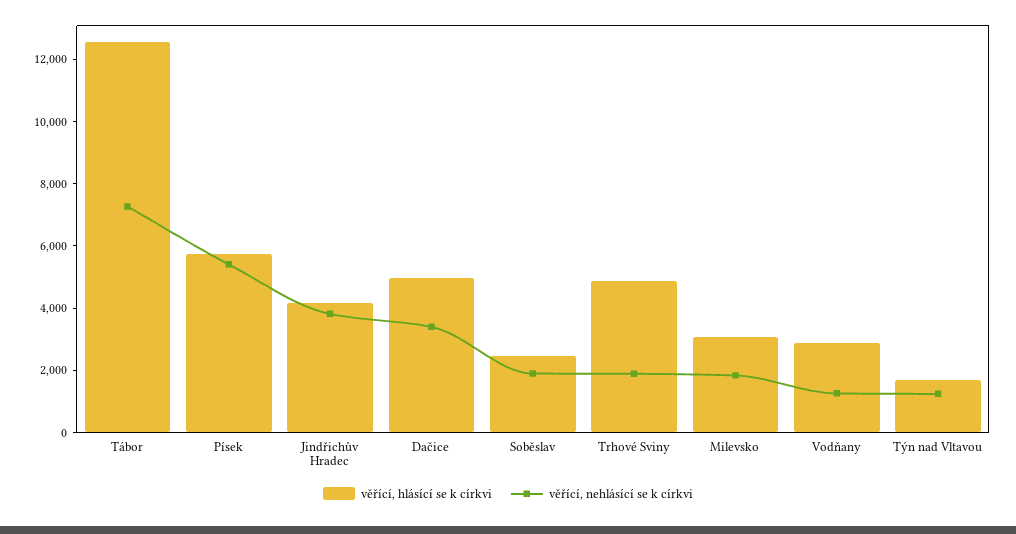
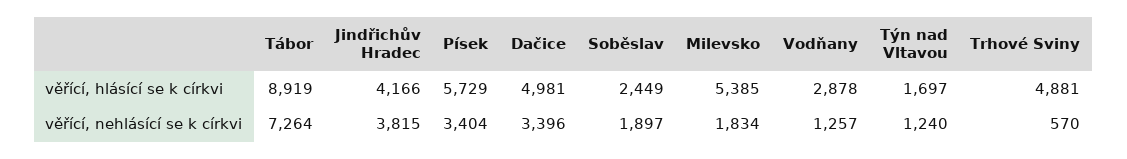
věřící, hlásící se k církvi, Tábor: 12500 -> 8919
věřící, nehlásící se k církvi, Písek: 5500 -> 3404
věřící, nehlásící se k církvi, Trhové Sviny: 2000 -> 570
věřící, hlásící se k církvi, Milevsko: 3000 -> 5385

